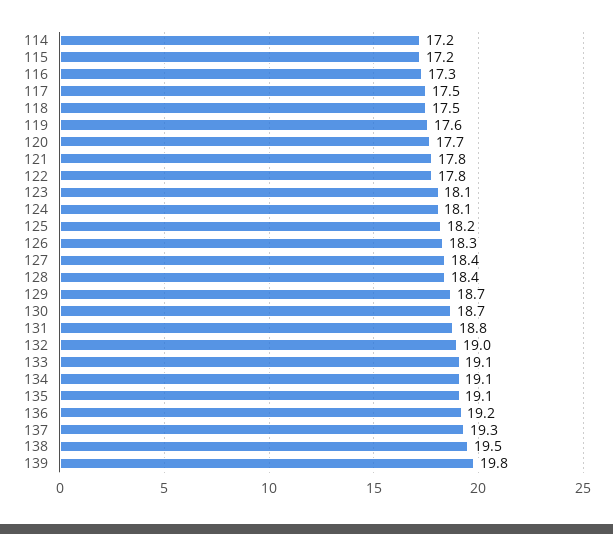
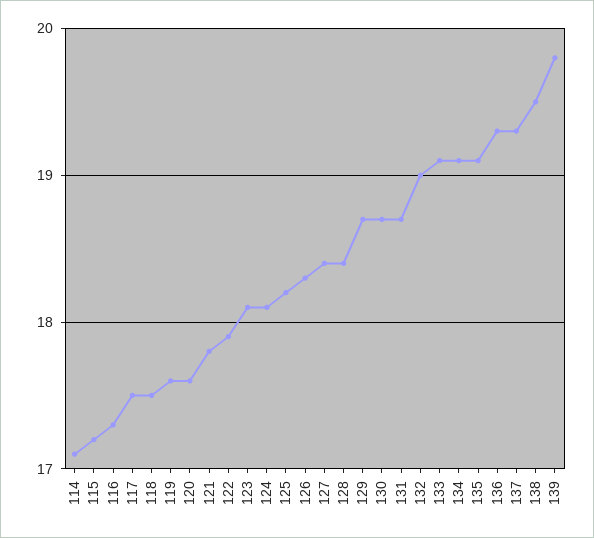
114: 17.2 -> 17.1
120: 17.7 -> 17.6
122: 17.8 -> 17.9
131: 18.8 -> 18.7
136: 19.2 -> 19.3

